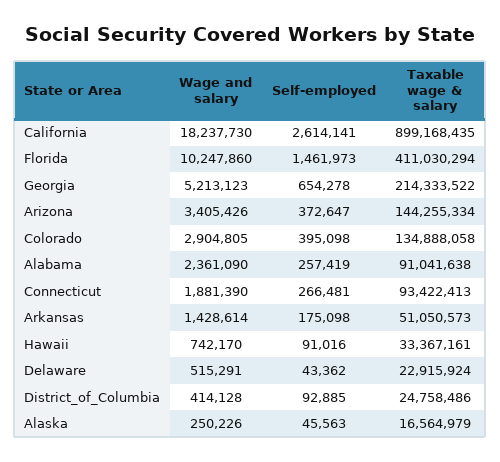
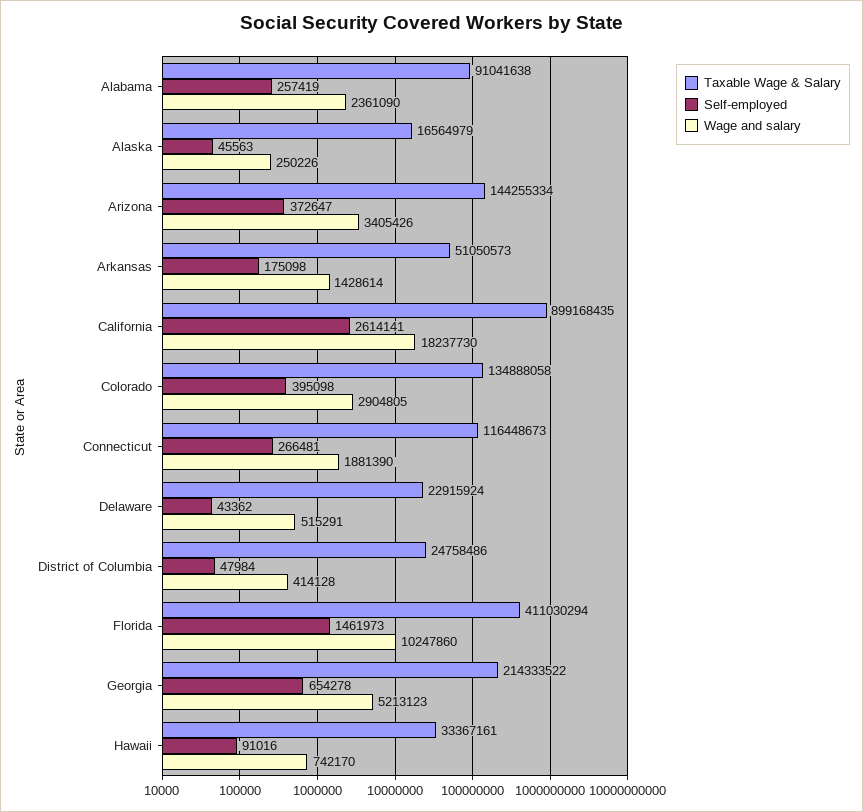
Taxable wage & salary, Connecticut: 93422413 -> 116448673
Self-employed, District_of_Columbia: 92885 -> 47984

